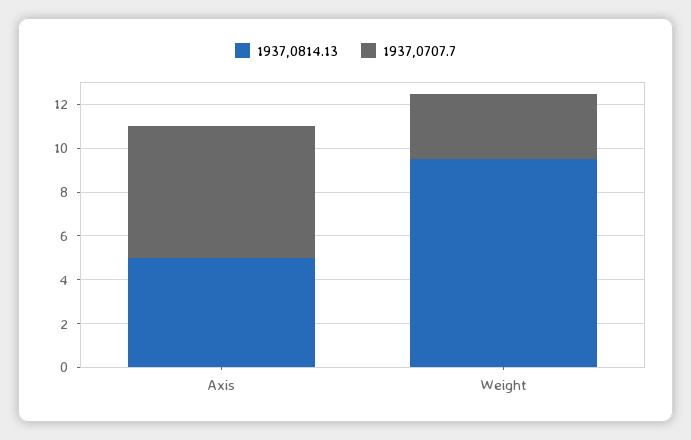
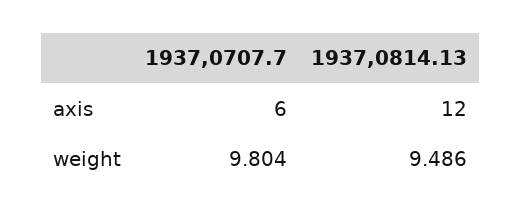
1937,0814.13, Axis: 5 -> 12
1937,0707.7, Weight: 3 -> 9.804

